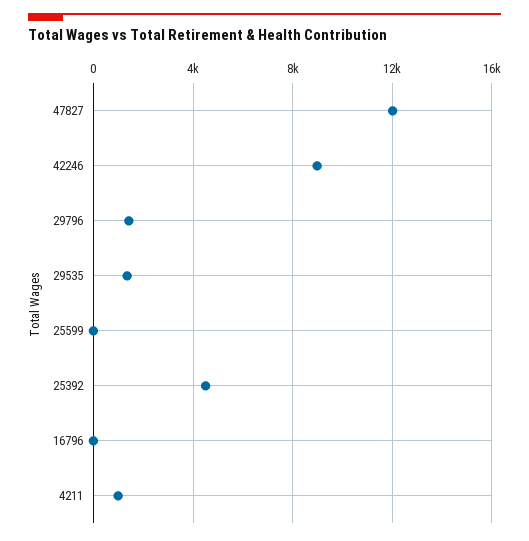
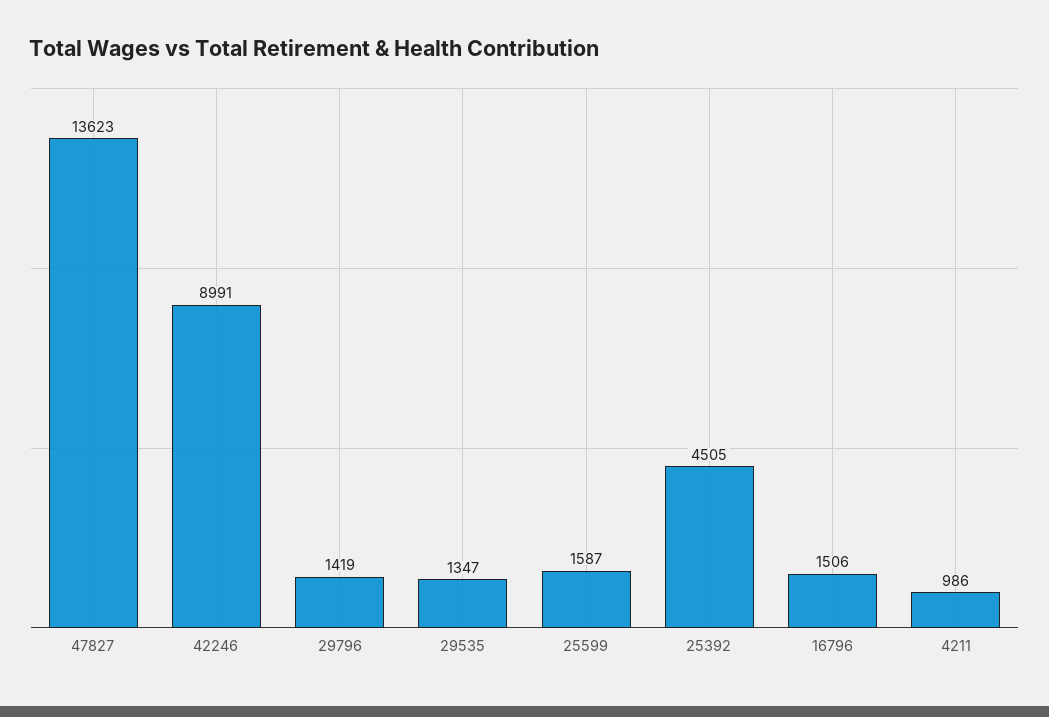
47827: 12000 -> 13623
25599: 0 -> 1587
16796: 0 -> 1506

